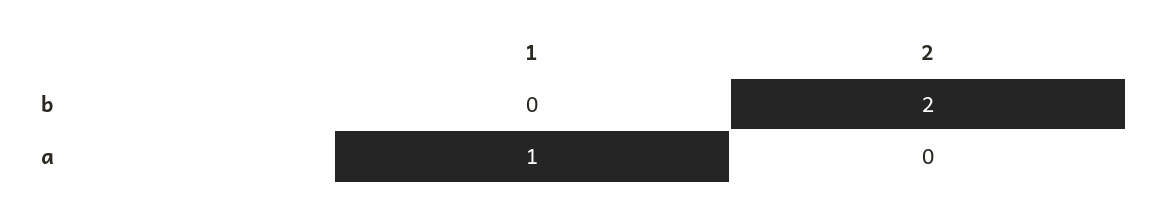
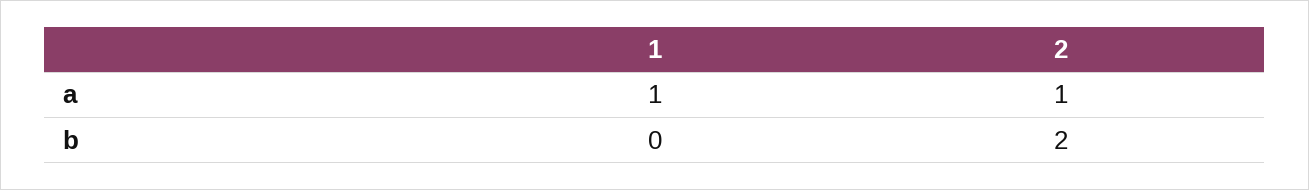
2, a: 0 -> 1

